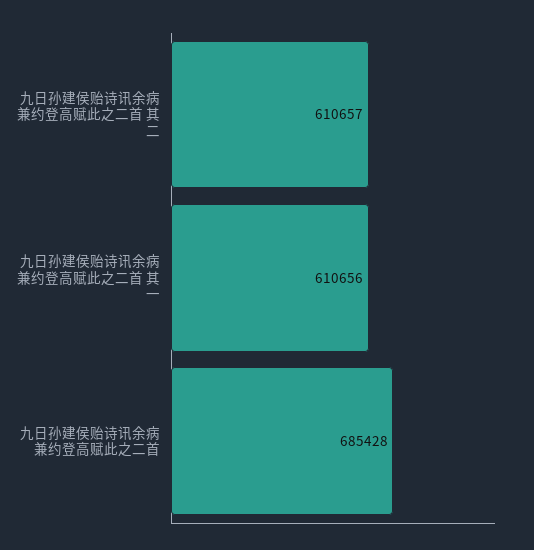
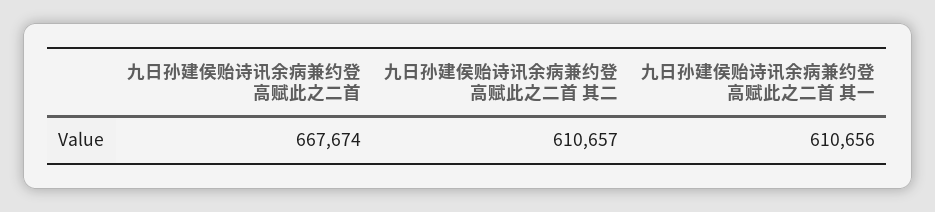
九日孙建侯贻诗讯余病兼约登高赋此之二首: 685428 -> 667674

